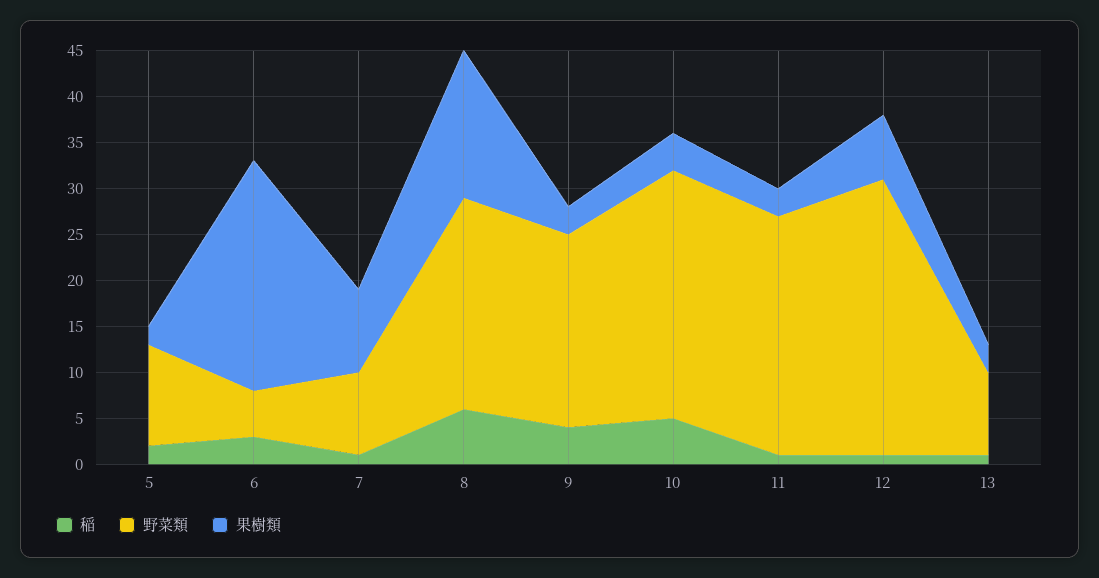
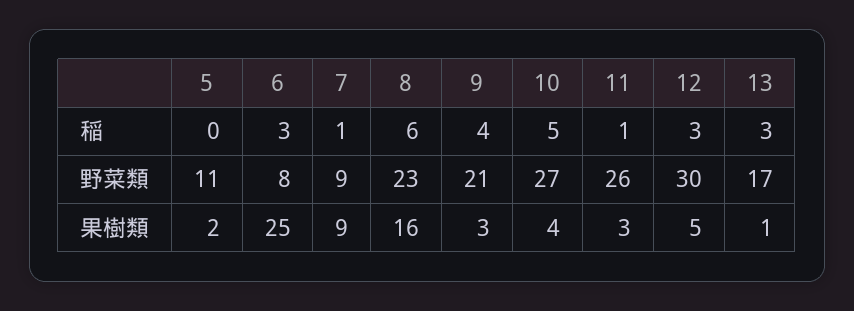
稲, 5: 2 -> 0
野菜類, 6: 5 -> 8
稲, 12: 1 -> 3
果樹類, 12: 7 -> 5
稲, 13: 1 -> 3
野菜類, 13: 9 -> 17
果樹類, 13: 3 -> 1

